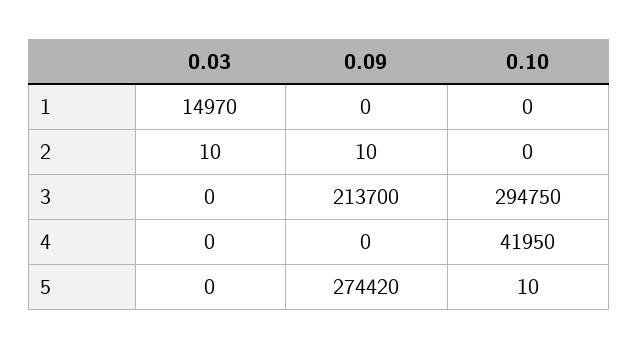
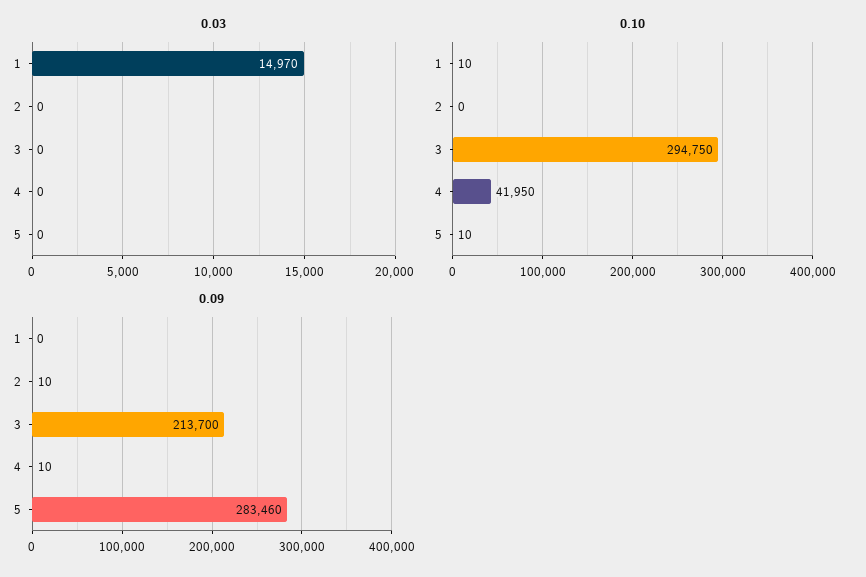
0.10, 1: 0 -> 10
0.03, 2: 10 -> 0
0.09, 4: 0 -> 10
0.09, 5: 274420 -> 283460

